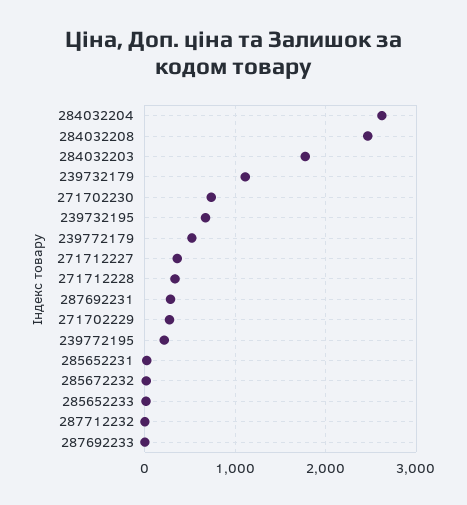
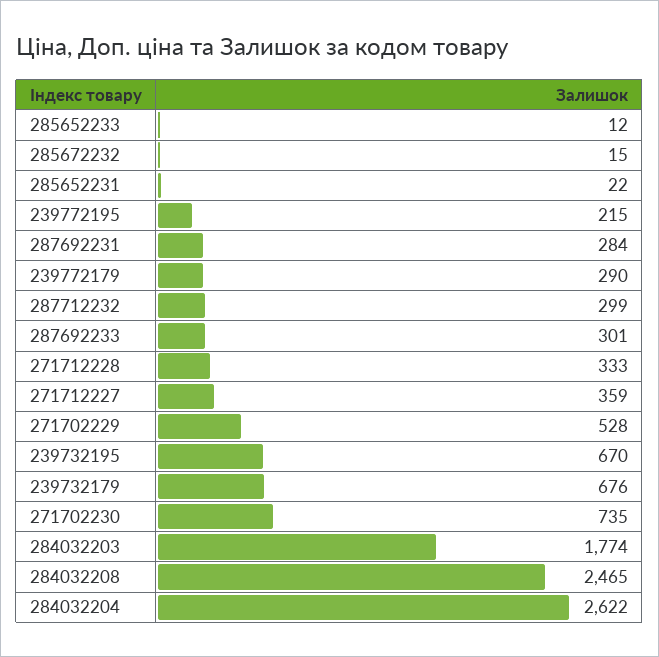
239732179: 1100 -> 676
239772179: 500 -> 290
271702229: 300 -> 528
287712232: 0 -> 299
287692233: 0 -> 301

